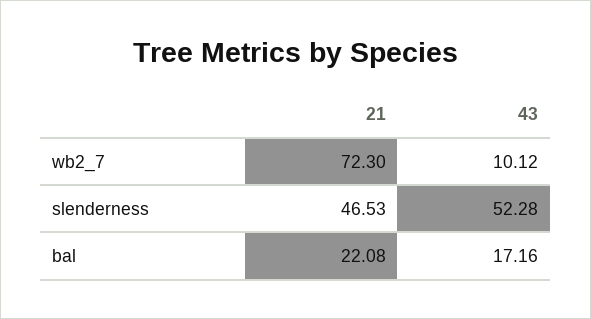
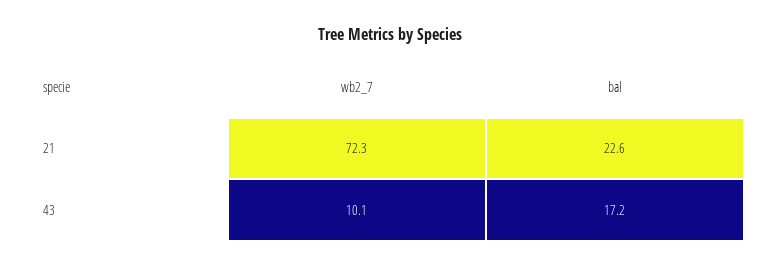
21, slenderness: 46.53 -> none
43, slenderness: 52.28 -> none
21, bal: 22.08 -> 22.6

